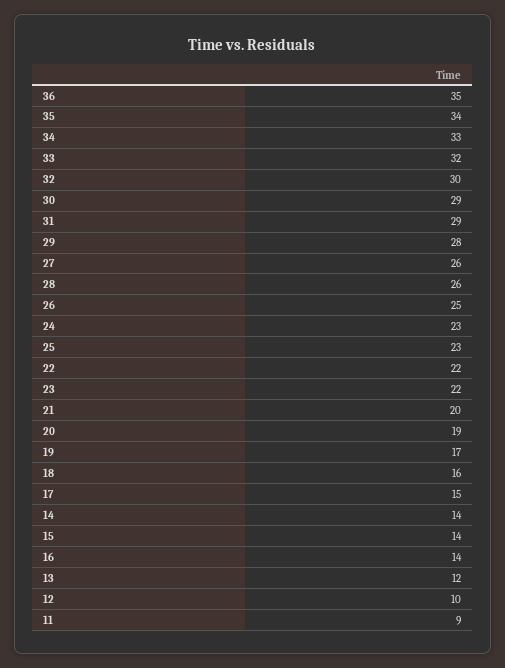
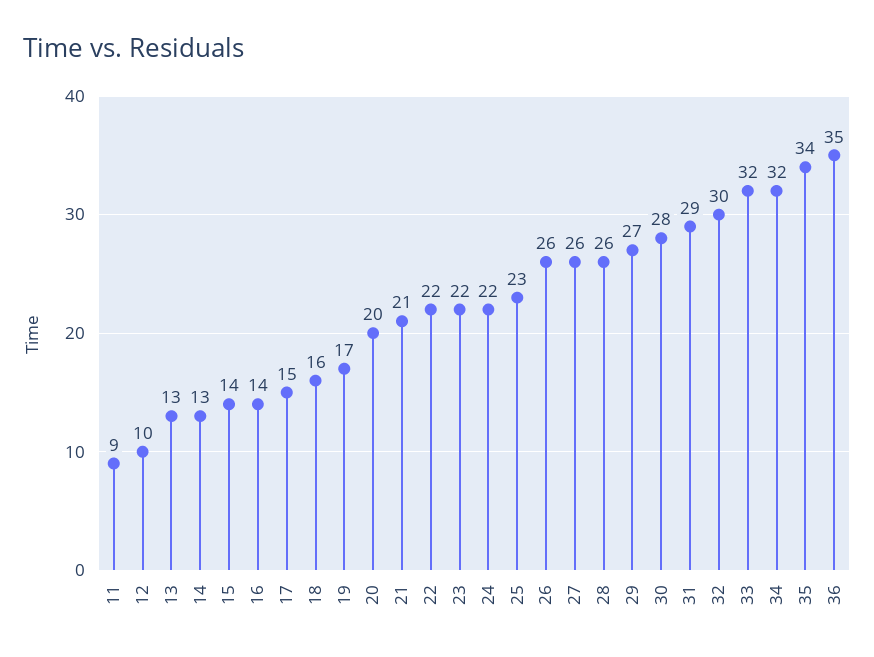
34: 33 -> 32
30: 29 -> 28
29: 28 -> 27
26: 25 -> 26
24: 23 -> 22
21: 20 -> 21
20: 19 -> 20
14: 14 -> 13
13: 12 -> 13

